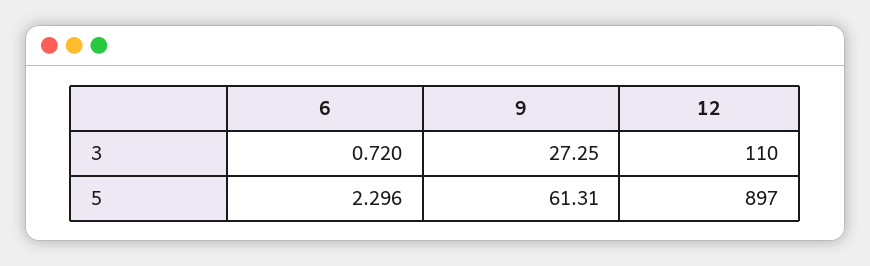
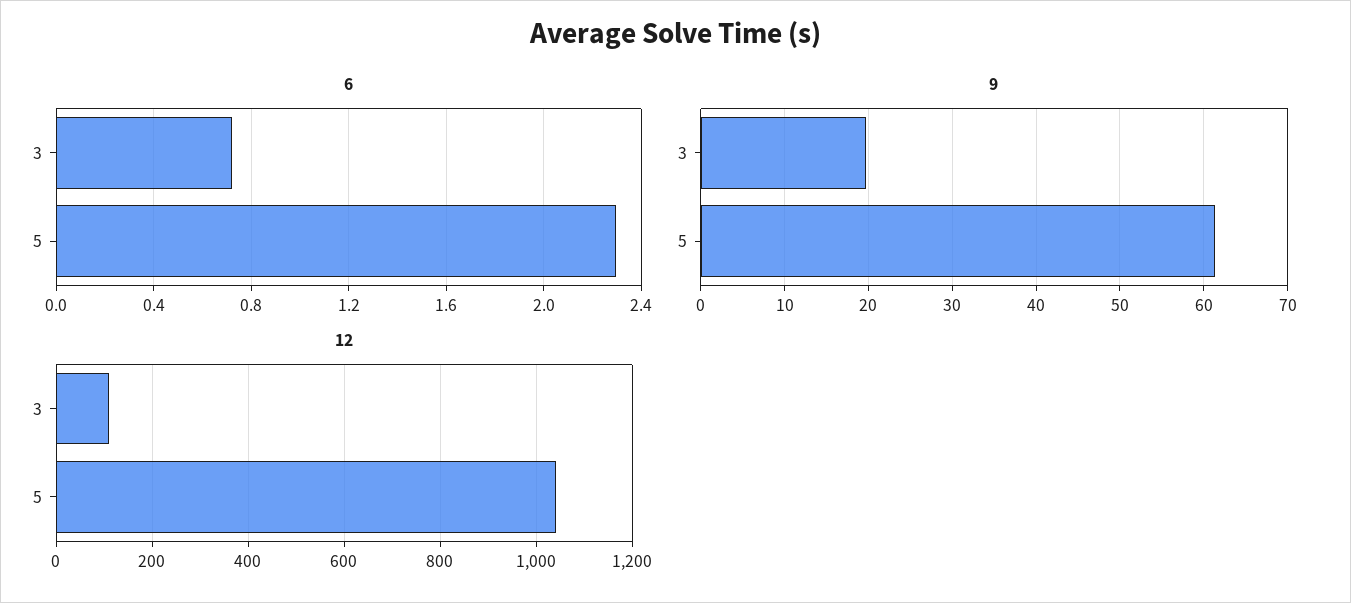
9, 3: 27.25 -> 20
12, 5: 897 -> 1040

